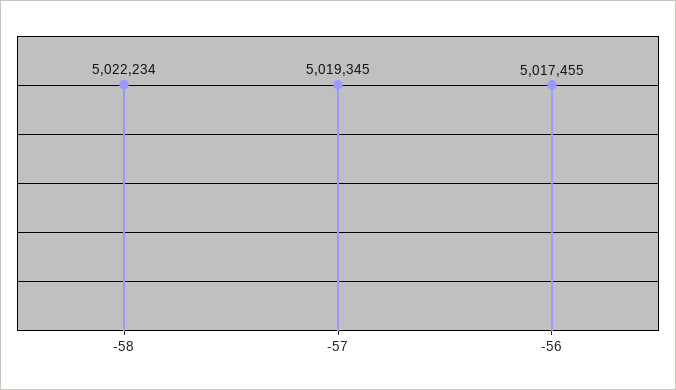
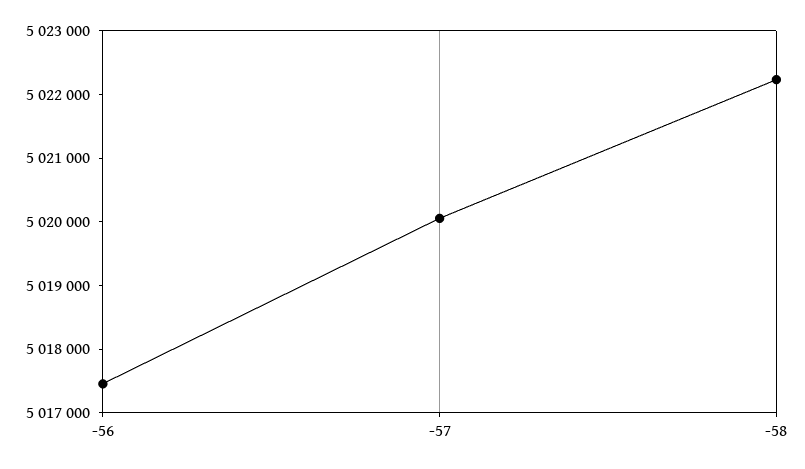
-57: 5019345 -> 5020000

